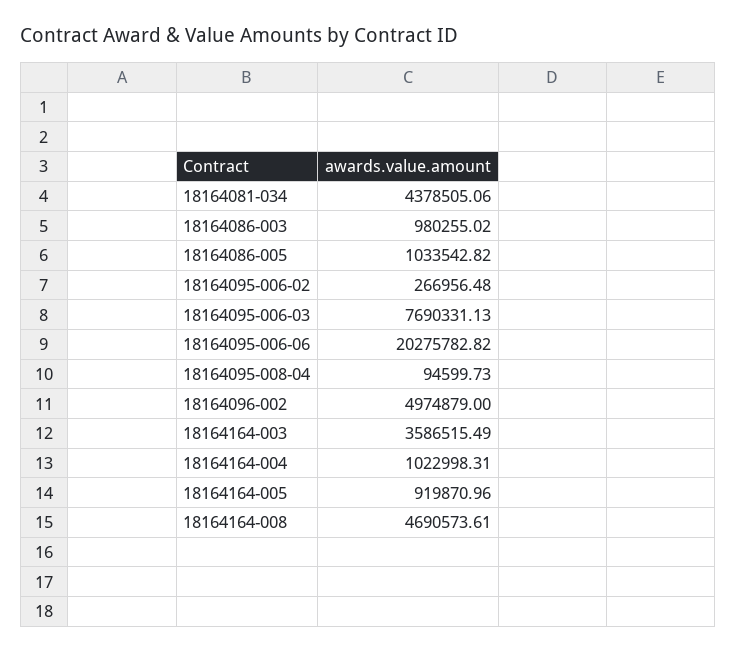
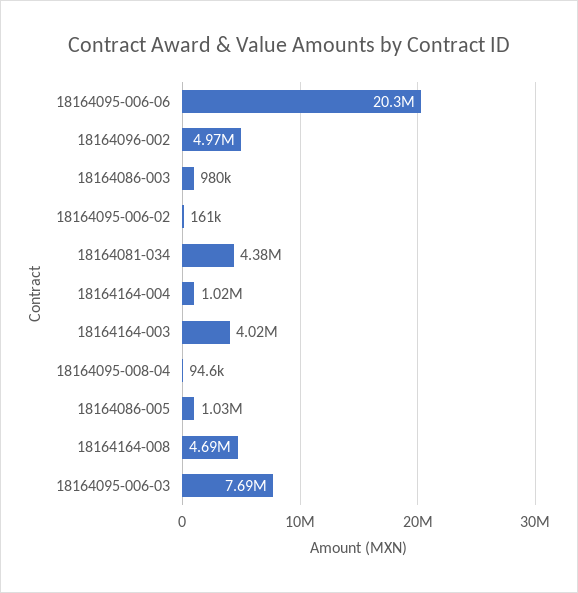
18164095-006-02: 266956.48 -> 161000
18164164-003: 3586515.49 -> 4020000
18164164-005: 919870.96 -> none

